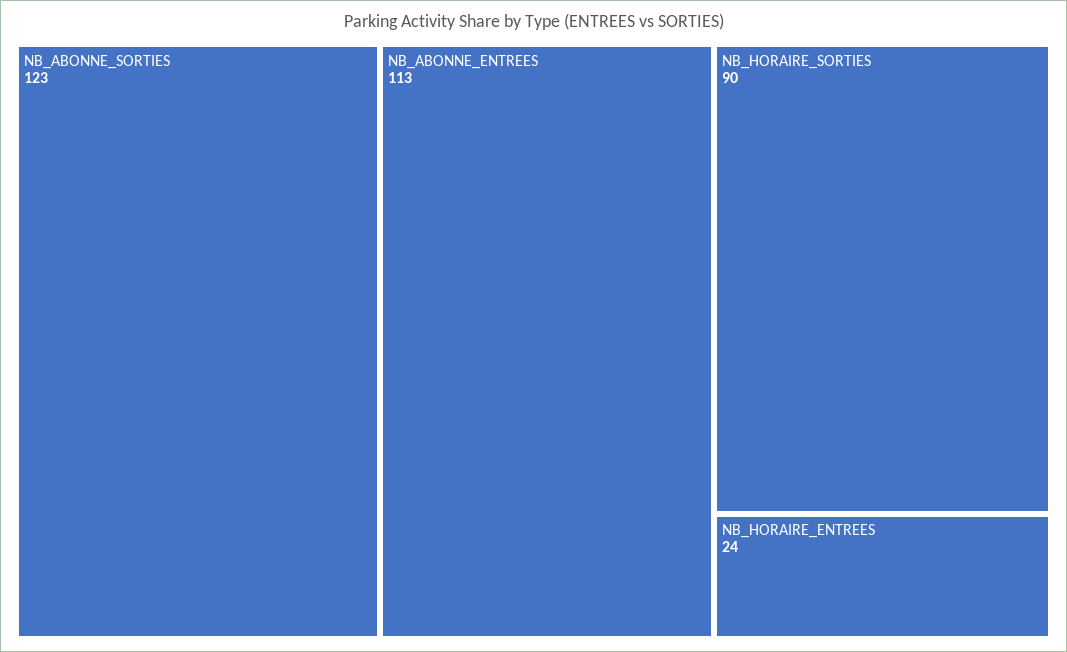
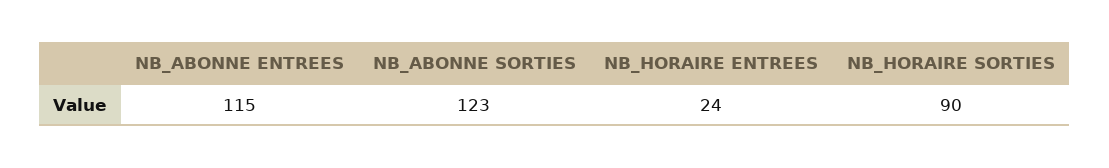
NB_ABONNE_ENTREES: 113 -> 115

